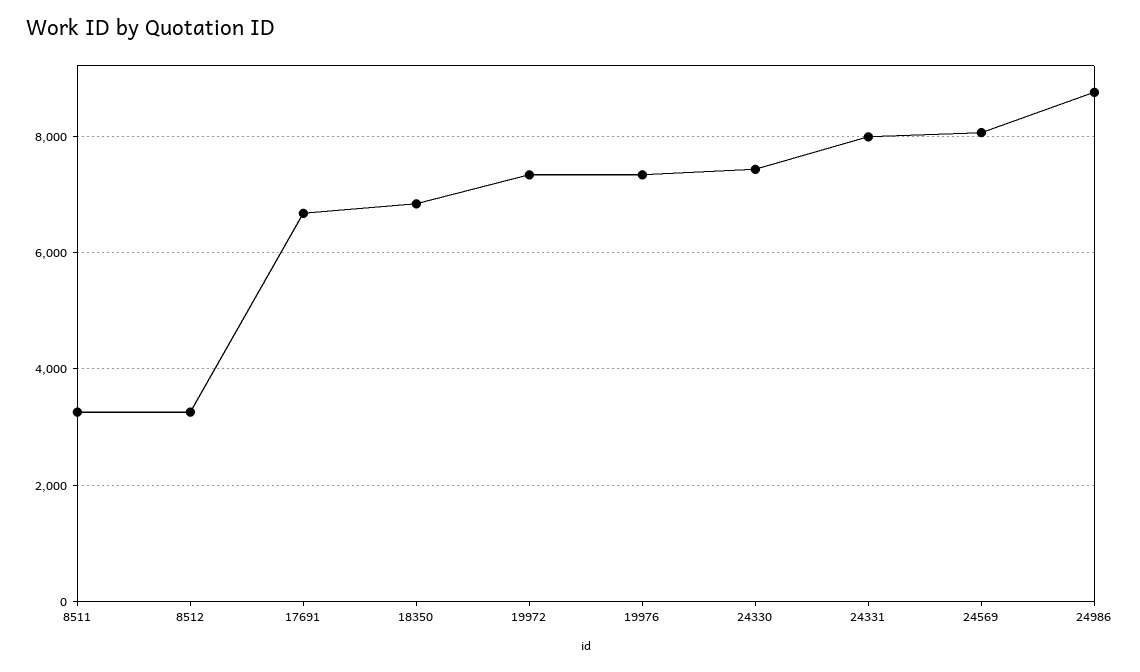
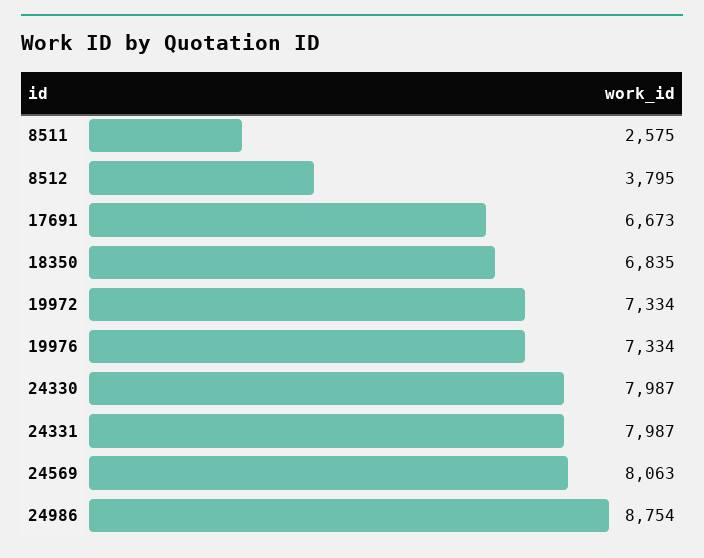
8511: 3200 -> 2575
8512: 3200 -> 3795
24330: 7400 -> 7987

